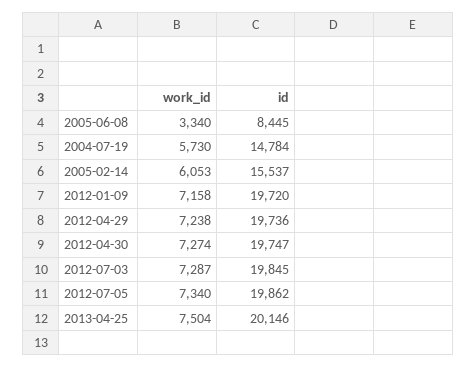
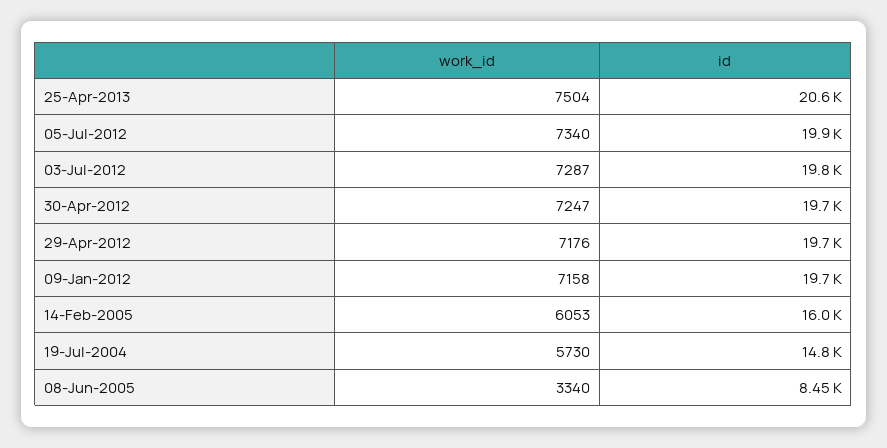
id, 2005-02-14: 15537 -> 16000
work_id, 2012-04-29: 7238 -> 7176
work_id, 2012-04-30: 7274 -> 7247
id, 2013-04-25: 20146 -> 20600

